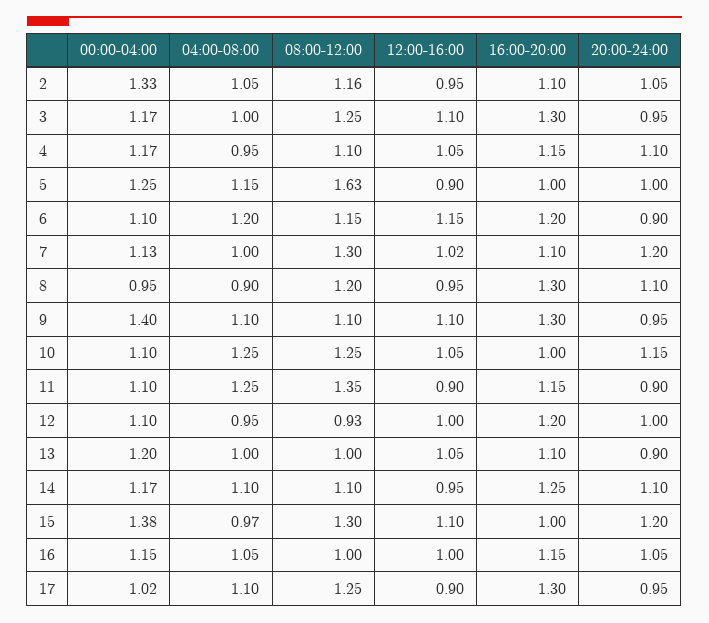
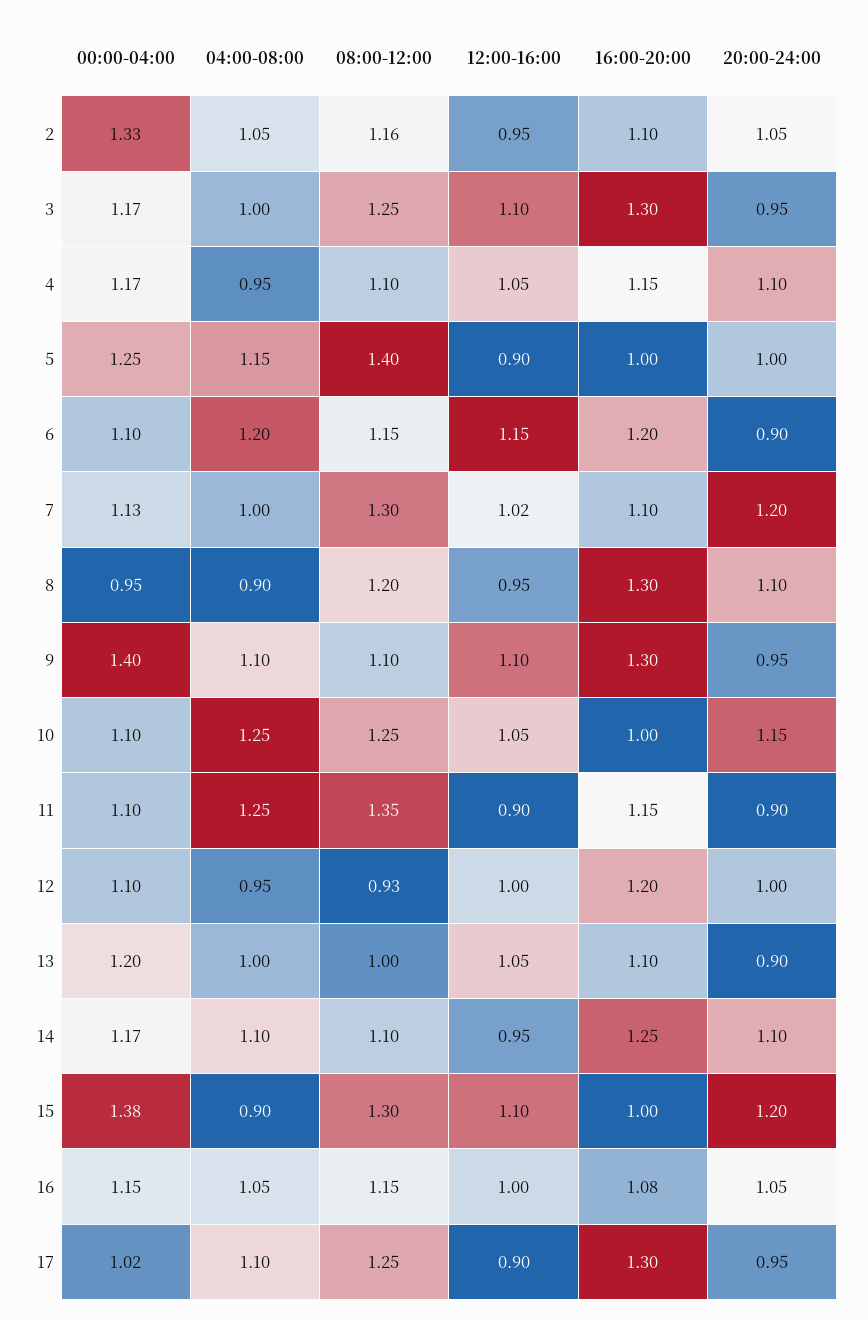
08:00-12:00, 5: 1.63 -> 1.4
04:00-08:00, 15: 0.97 -> 0.9
08:00-12:00, 16: 1 -> 1.15
16:00-20:00, 16: 1.15 -> 1.08

